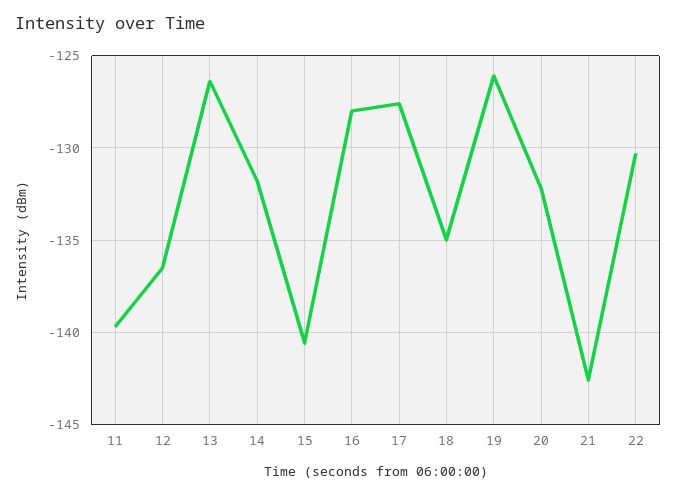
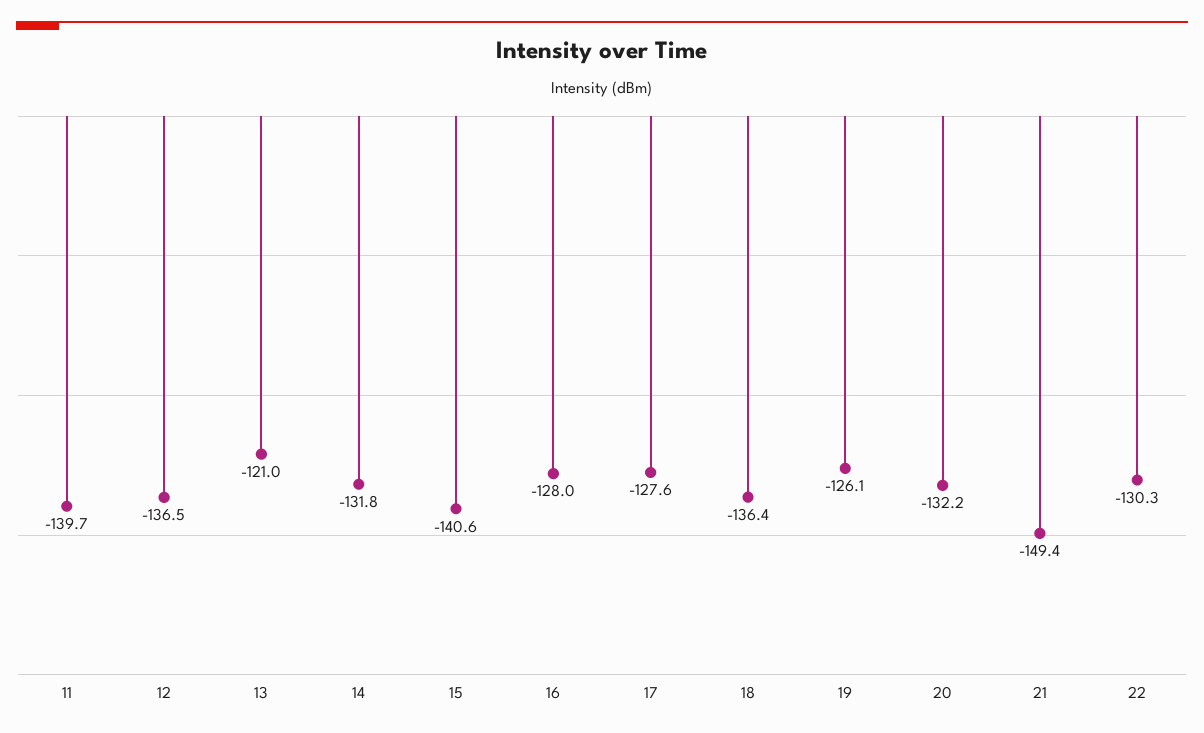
13: -126.5 -> -121
18: -135 -> -136.4
21: -142.5 -> -149.4

